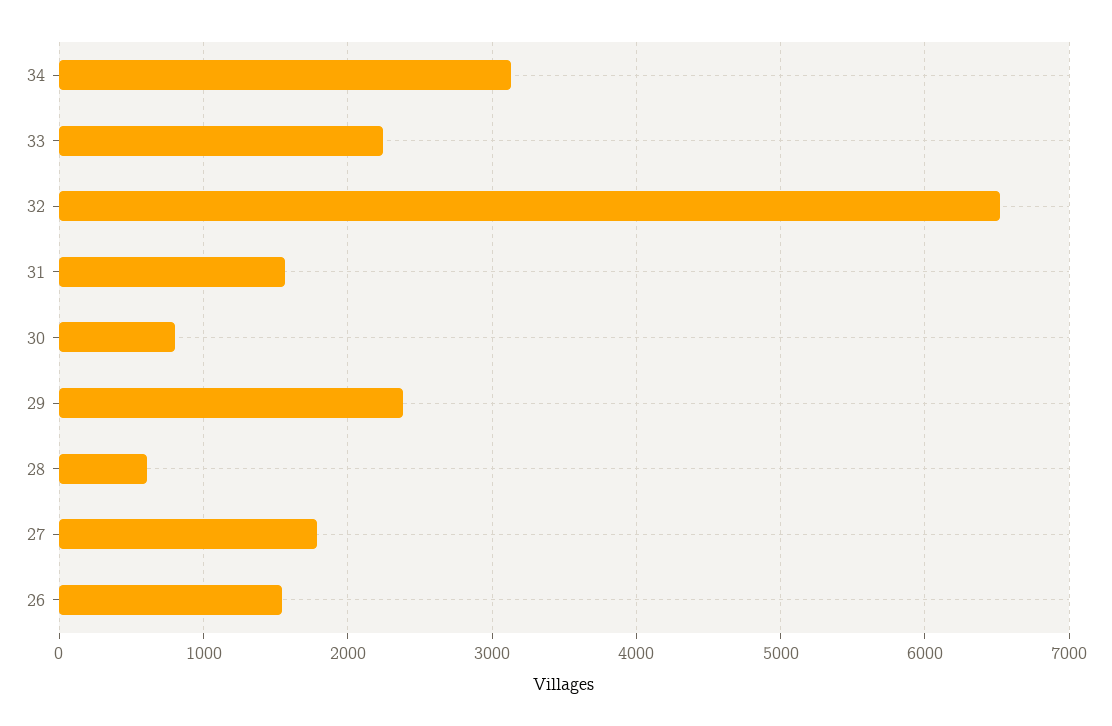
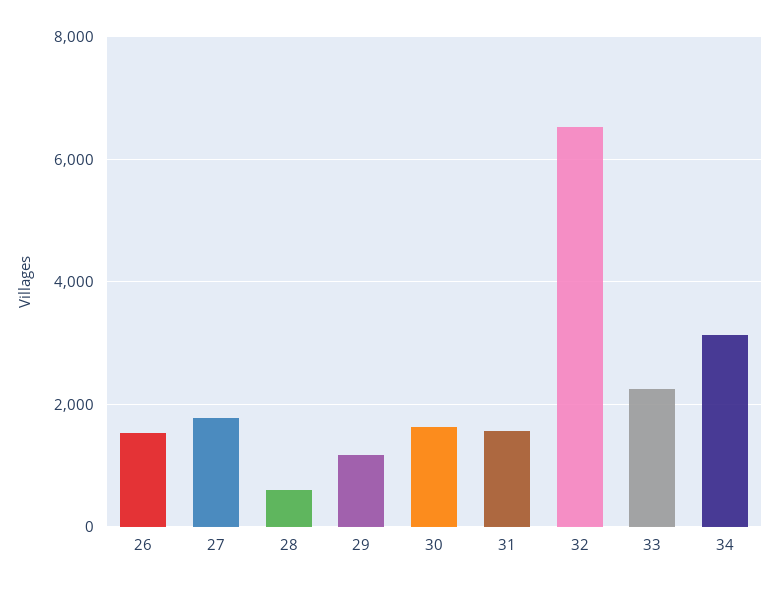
30: 800 -> 1600
29: 2400 -> 1200

